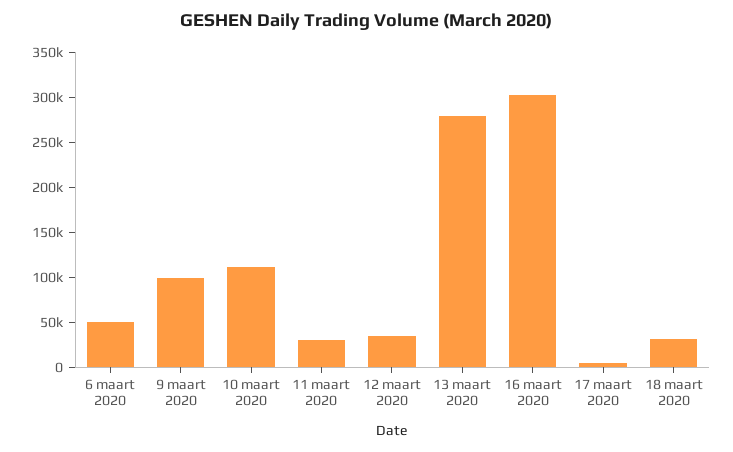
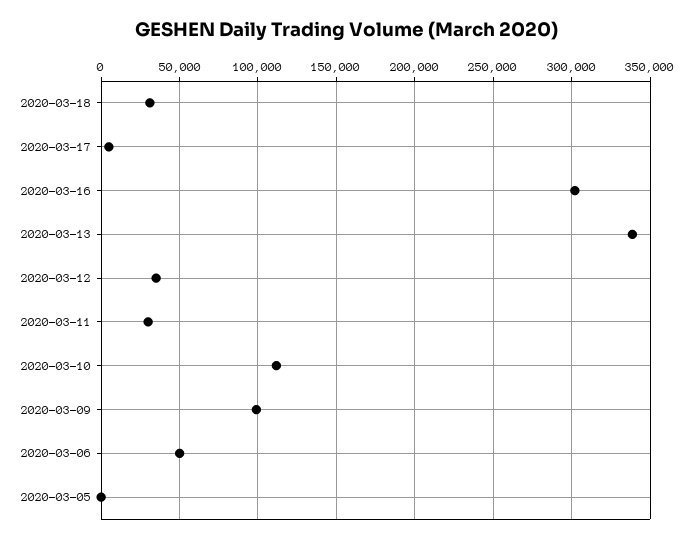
13 maart 2020: 280000 -> 340000
2020-03-05: none -> 0

